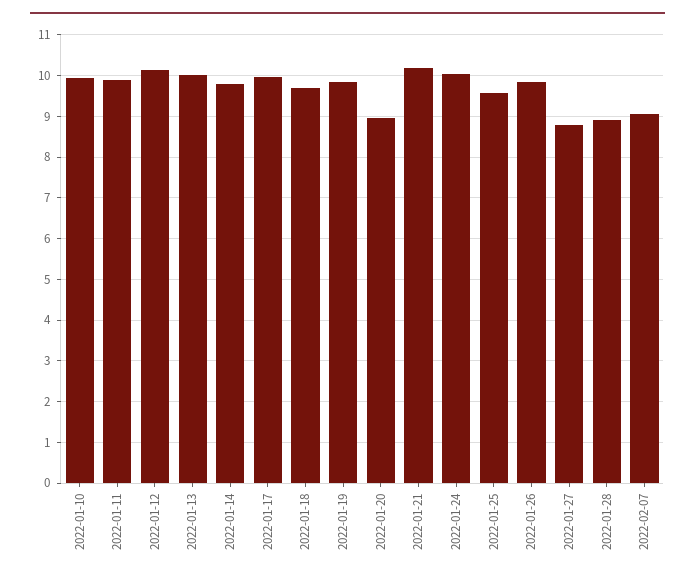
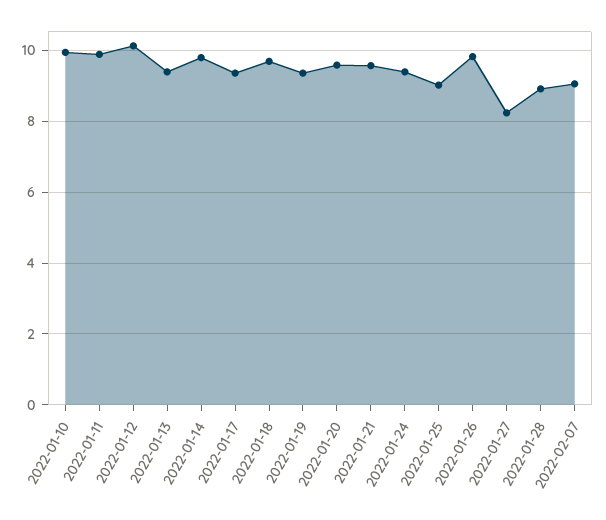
2022-01-13: 10 -> 9.4
2022-01-17: 10 -> 9.4
2022-01-19: 9.8 -> 9.4
2022-01-20: 9 -> 9.6
2022-01-21: 10.2 -> 9.6
2022-01-24: 10 -> 9.4
2022-01-25: 9.6 -> 9
2022-01-27: 8.8 -> 8.2

